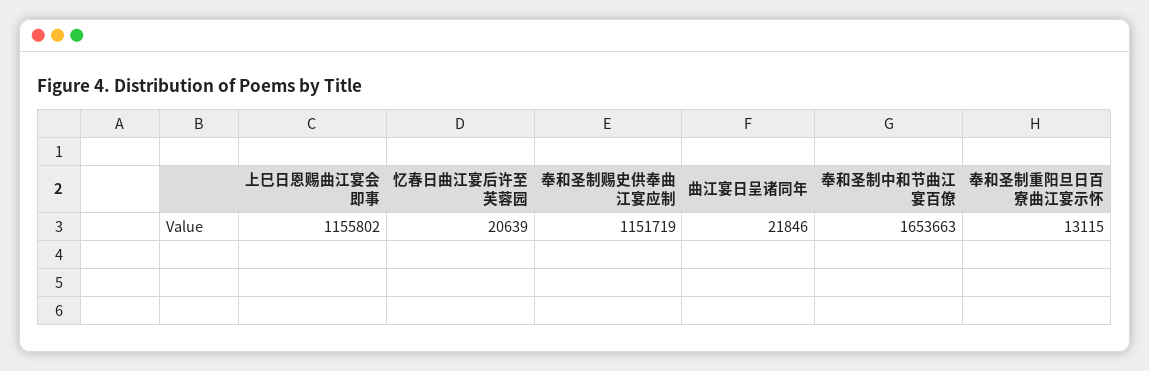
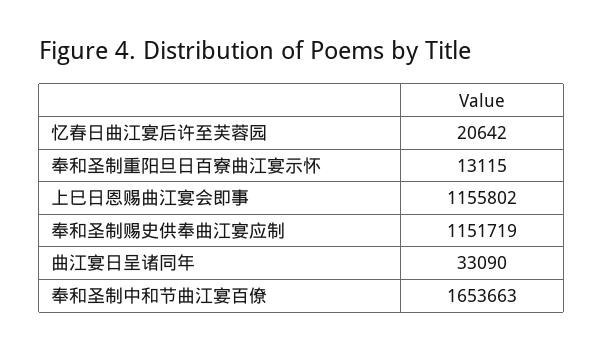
忆春日曲江宴后许至芙蓉园: 20639 -> 20642
曲江宴日呈诸同年: 21846 -> 33090

